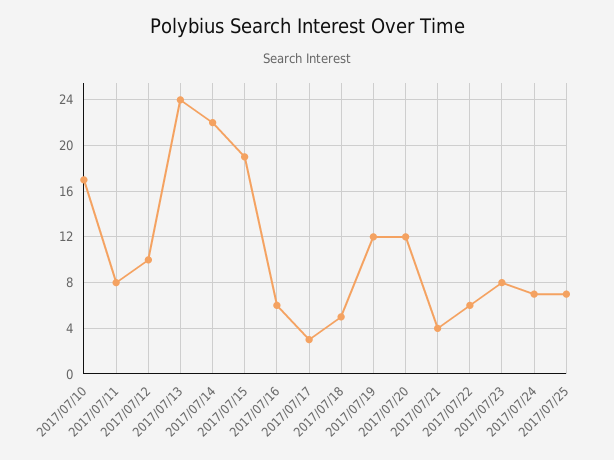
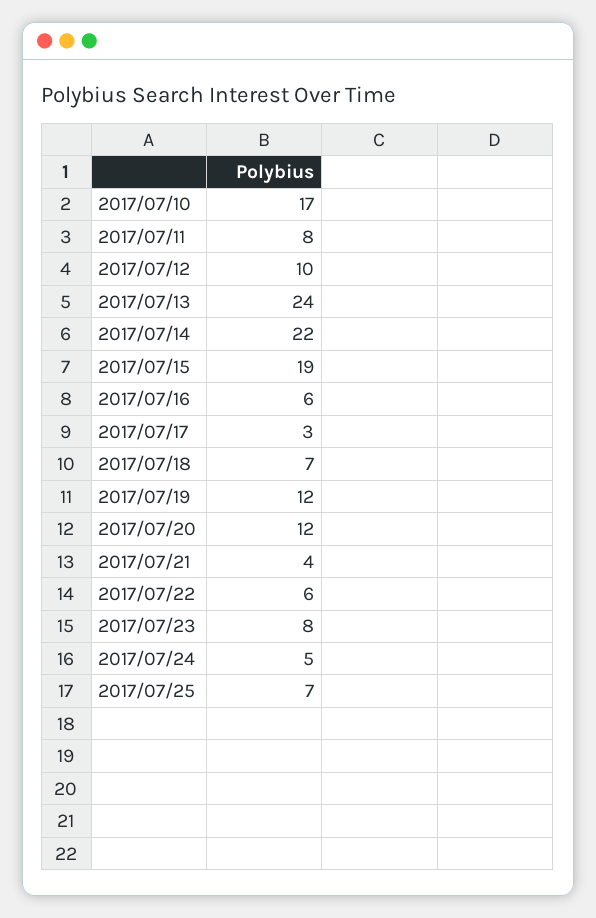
2017/07/18: 5 -> 7
2017/07/24: 7 -> 5

